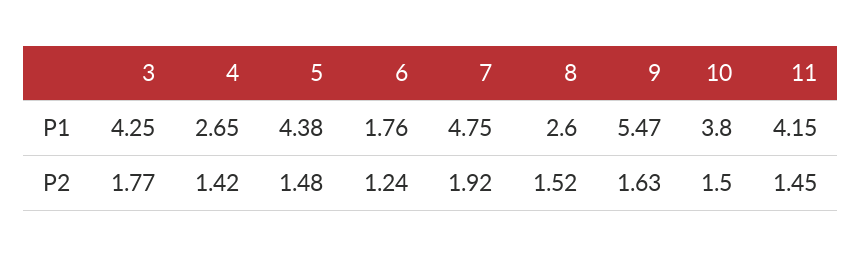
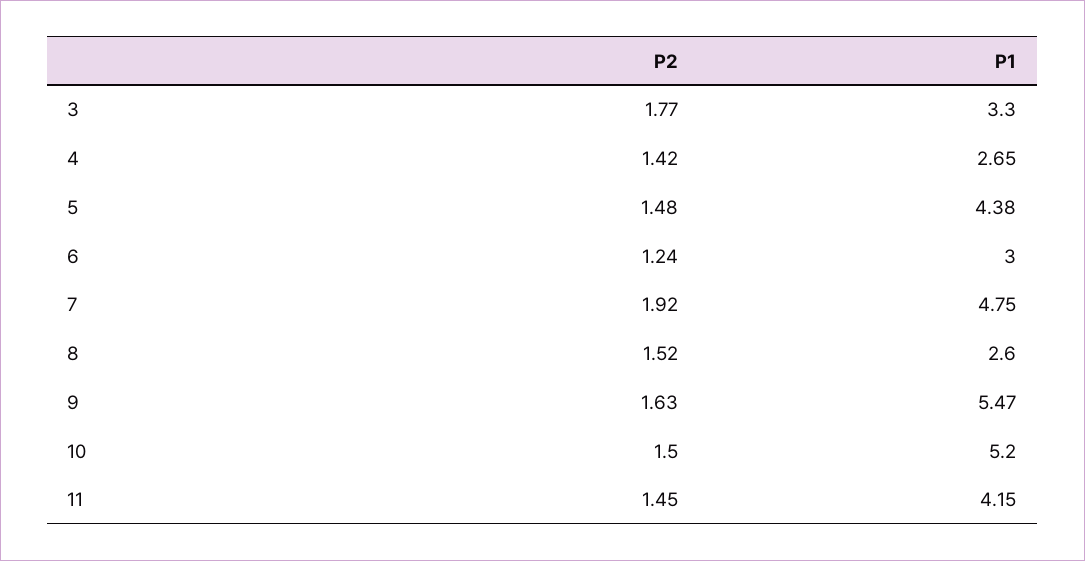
3, P1: 4.25 -> 3.3
6, P1: 1.76 -> 3
10, P1: 3.8 -> 5.2

